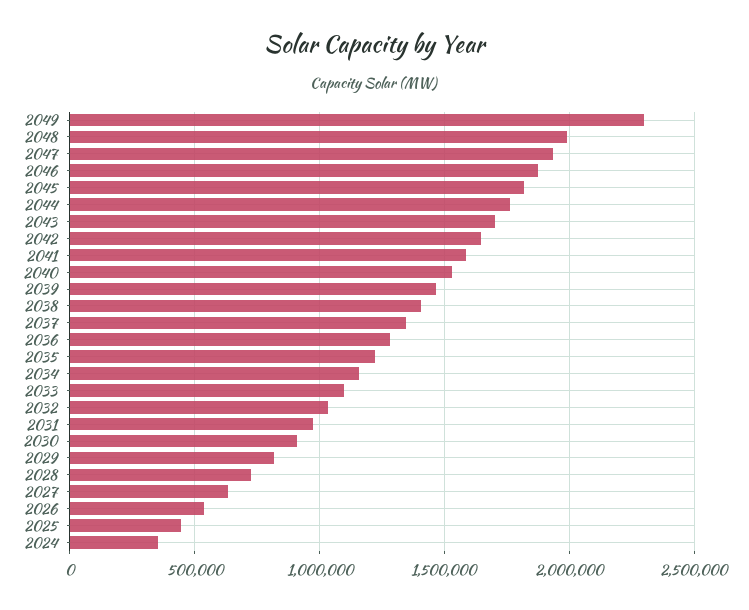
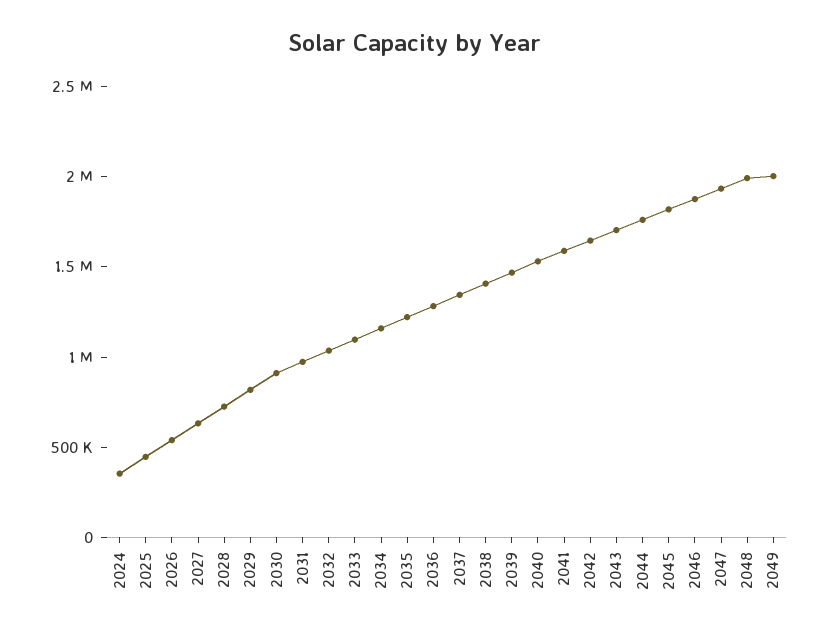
2049: 2300000 -> 2000000

